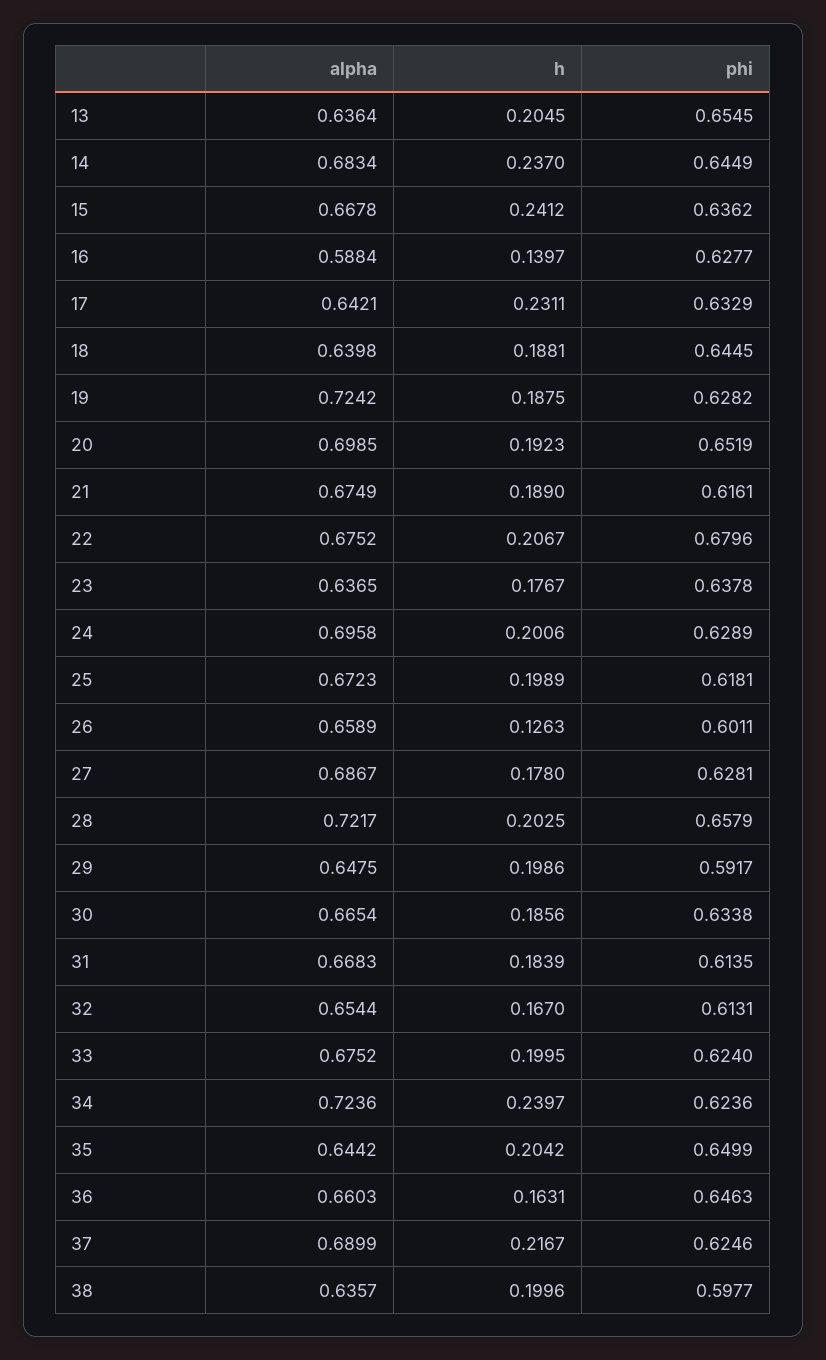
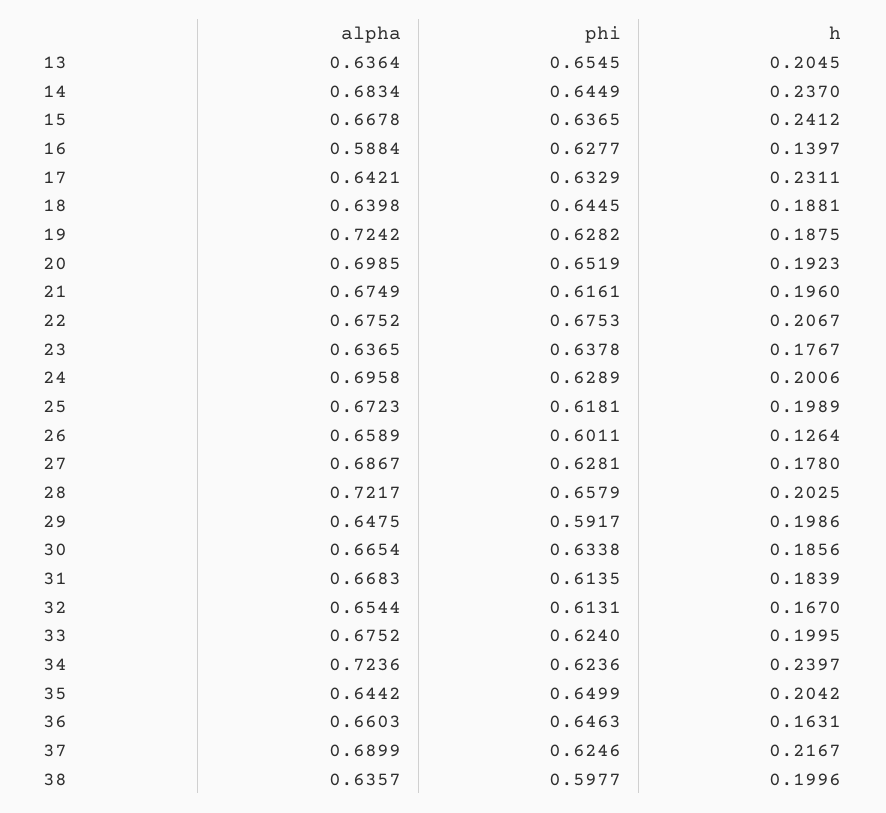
phi, 15: 0.6362 -> 0.6365
h, 21: 0.189 -> 0.196
phi, 22: 0.6796 -> 0.6753
h, 26: 0.1263 -> 0.1264

